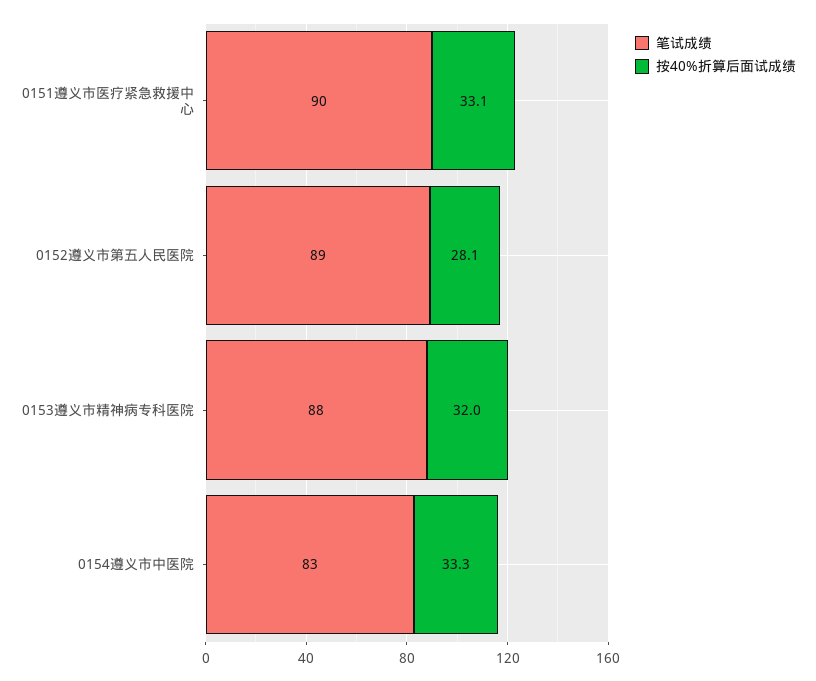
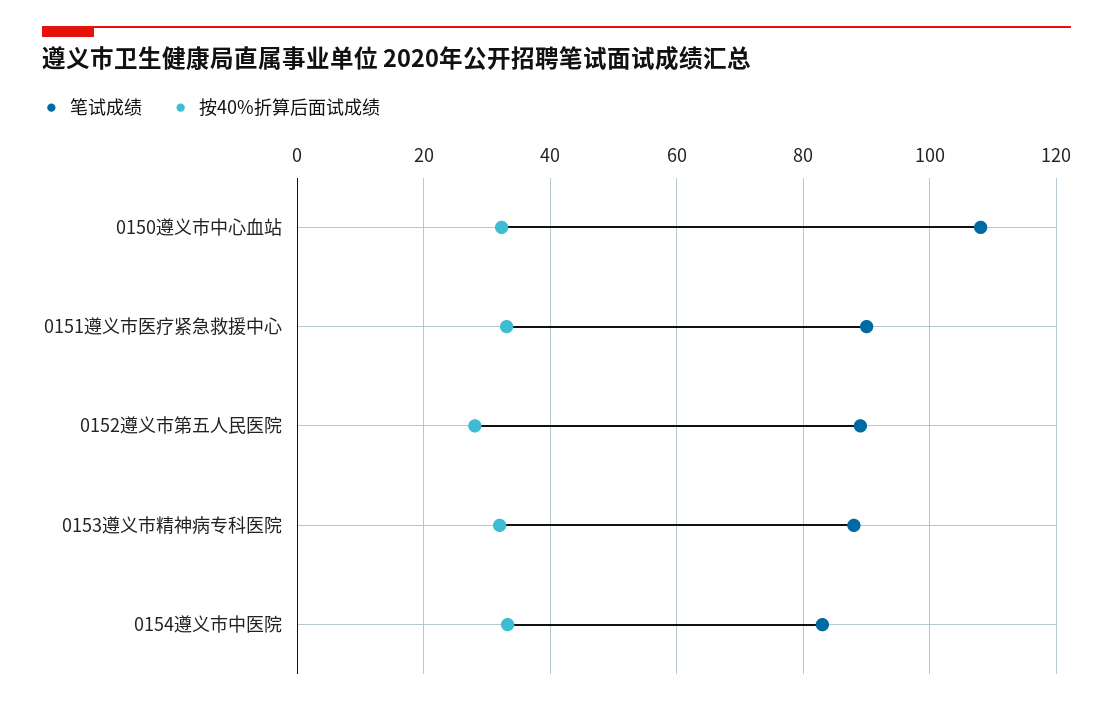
笔试成绩, 0150遵义市中心血站: none -> 108
按40%折算后面试成绩, 0150遵义市中心血站: none -> 32

